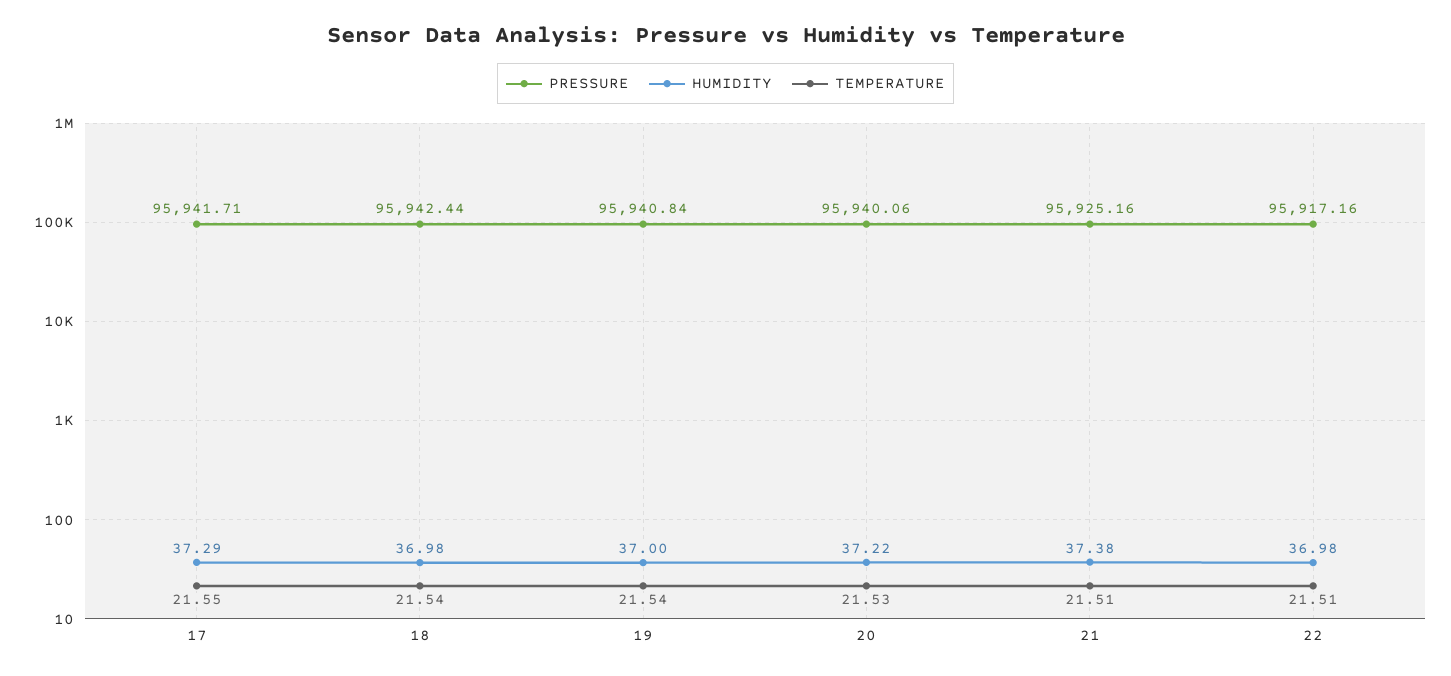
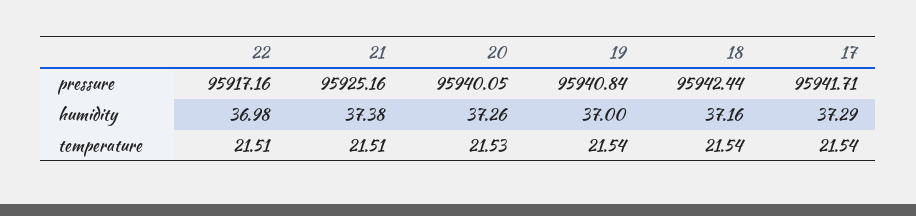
TEMPERATURE, 17: 21.55 -> 21.54
HUMIDITY, 18: 36.98 -> 37.16
PRESSURE, 20: 95940.06 -> 95940.05
HUMIDITY, 20: 37.22 -> 37.26

